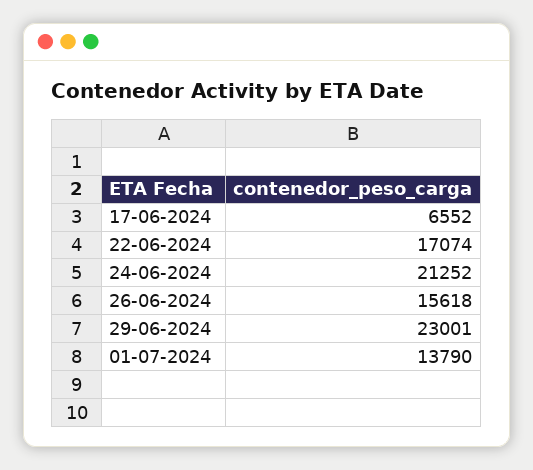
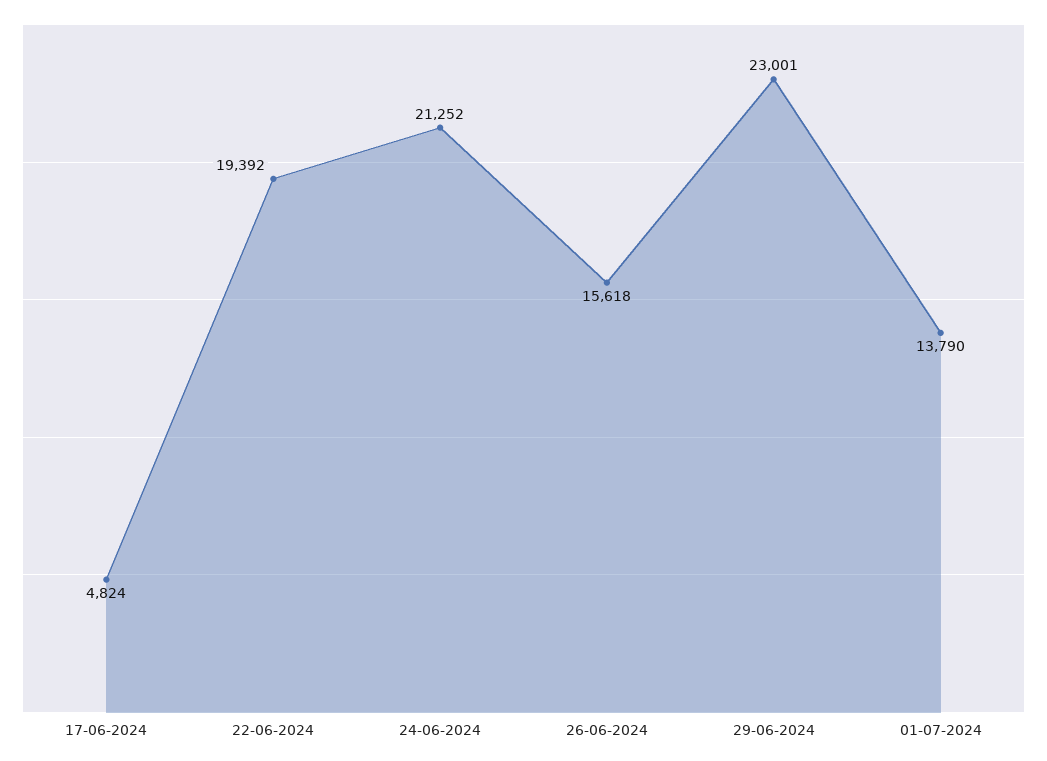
17-06-2024: 6552 -> 4824
22-06-2024: 17074 -> 19392

